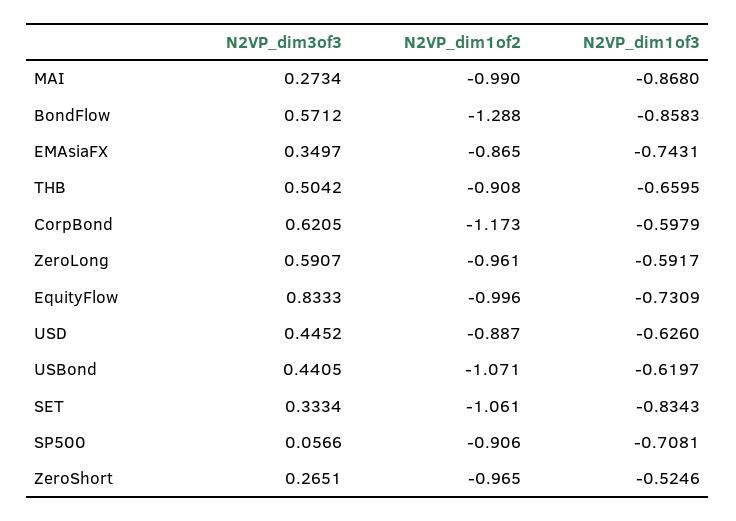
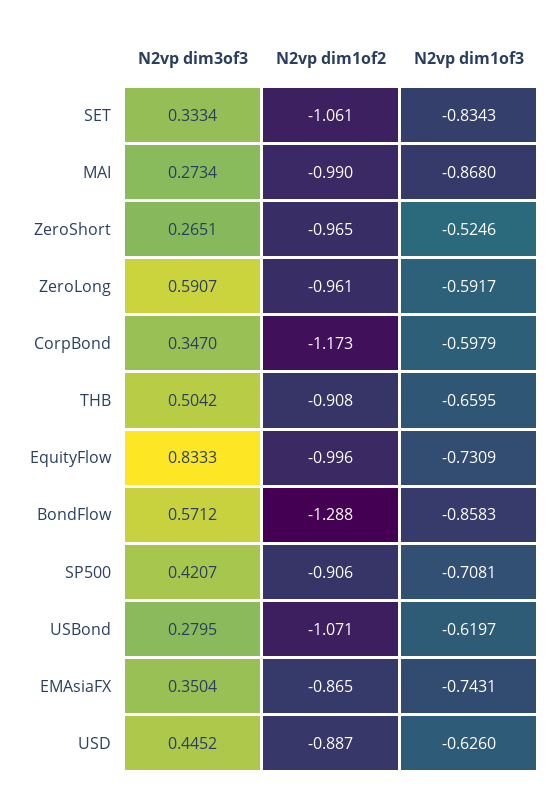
N2VP_dim3of3, EMAsiaFX: 0.3497 -> 0.3504
N2VP_dim3of3, CorpBond: 0.6205 -> 0.347
N2VP_dim3of3, USBond: 0.4405 -> 0.2795
N2VP_dim3of3, SP500: 0.0566 -> 0.4207

